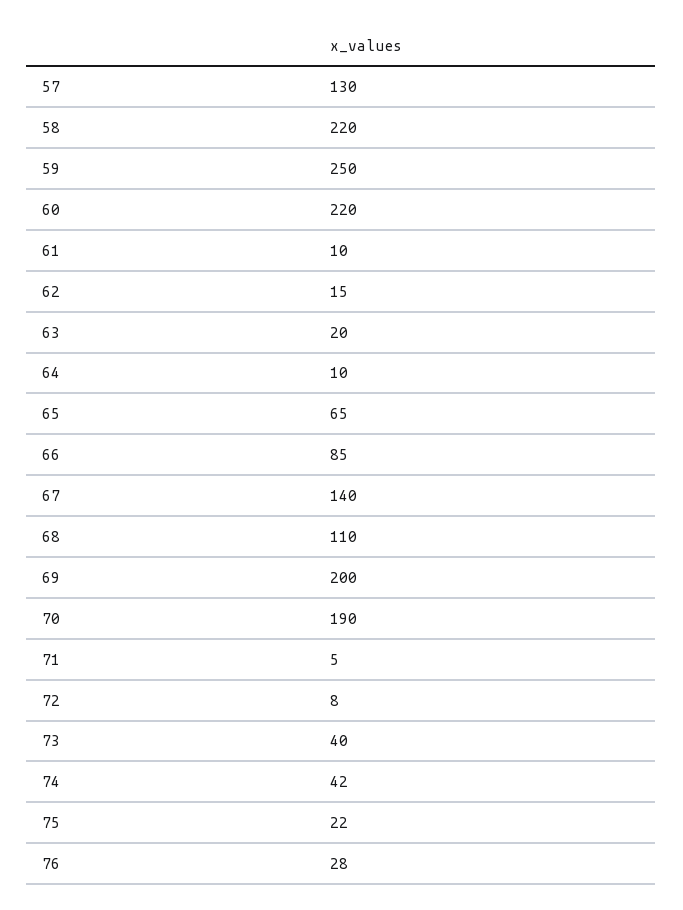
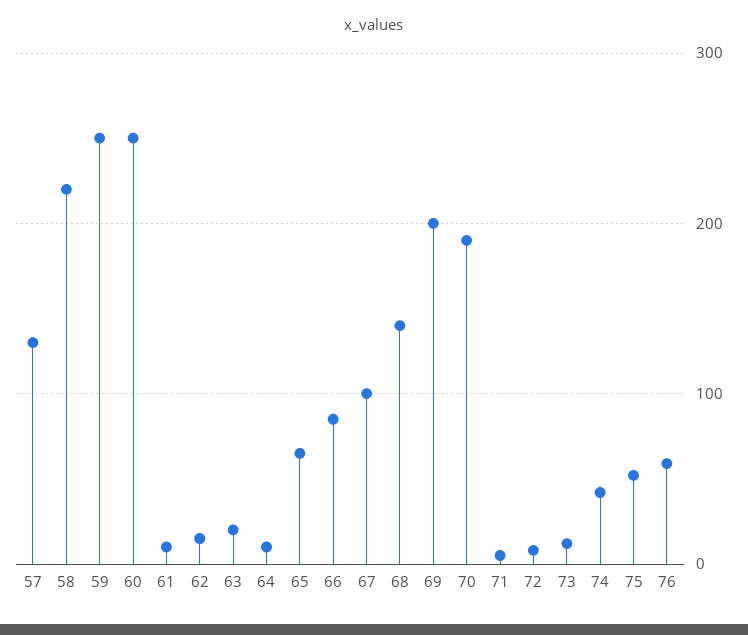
60: 220 -> 250
67: 140 -> 100
68: 110 -> 140
73: 40 -> 10
75: 22 -> 50
76: 28 -> 60

